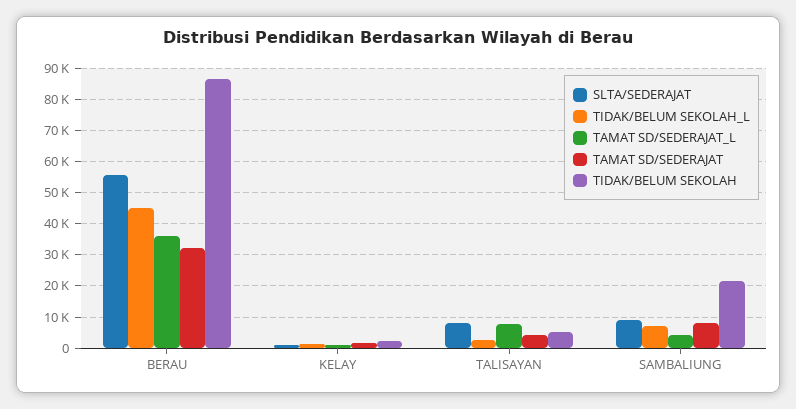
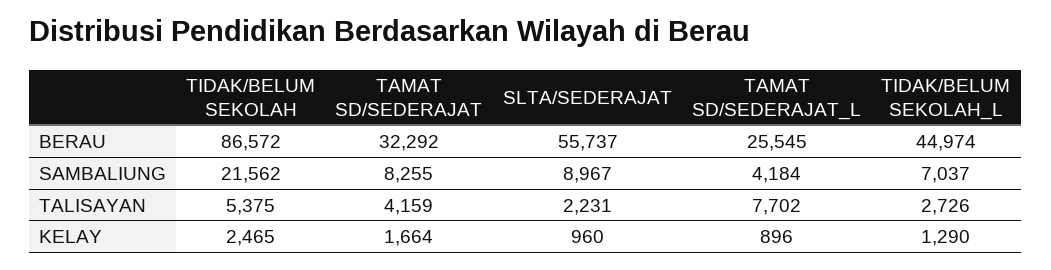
TAMAT SD/SEDERAJAT_L, BERAU: 36000 -> 25545
SLTA/SEDERAJAT, TALISAYAN: 8000 -> 2231

